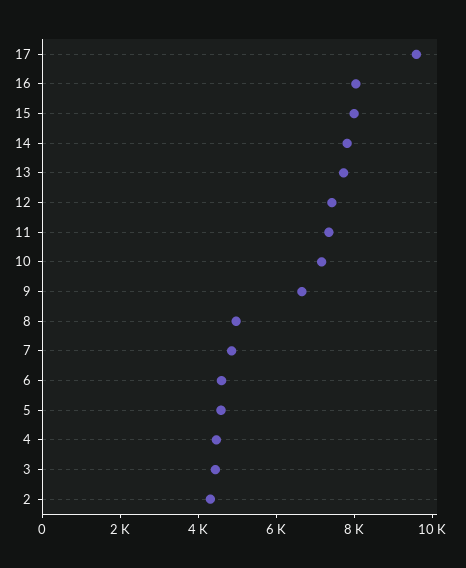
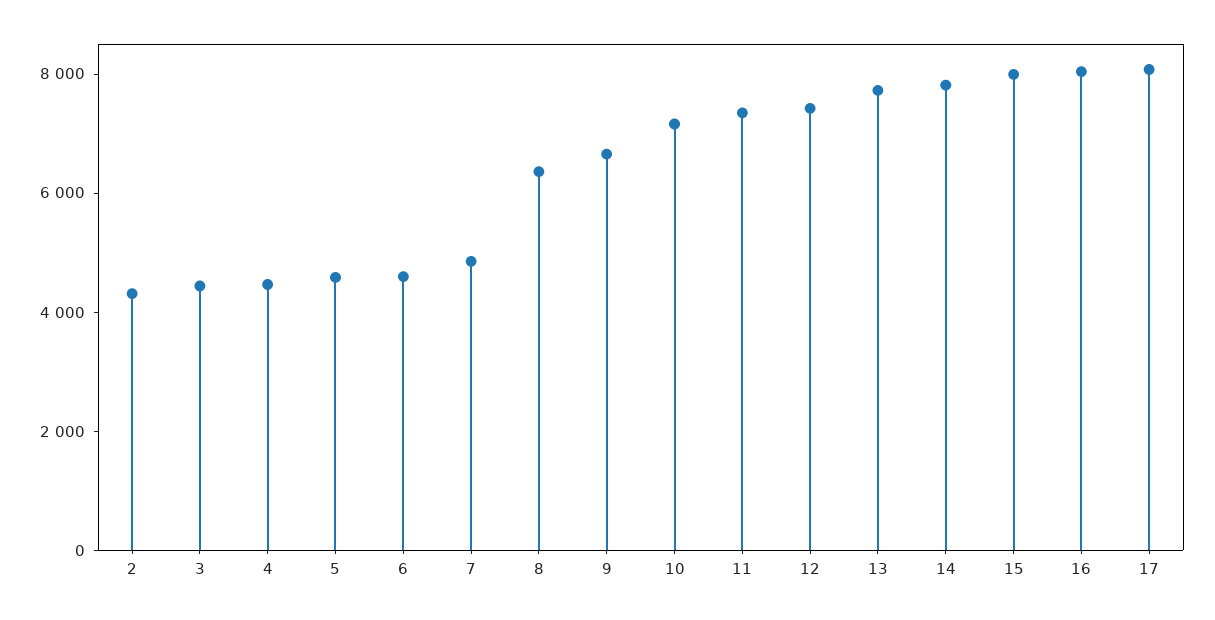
17: 9500 -> 8000
8: 5000 -> 6500

